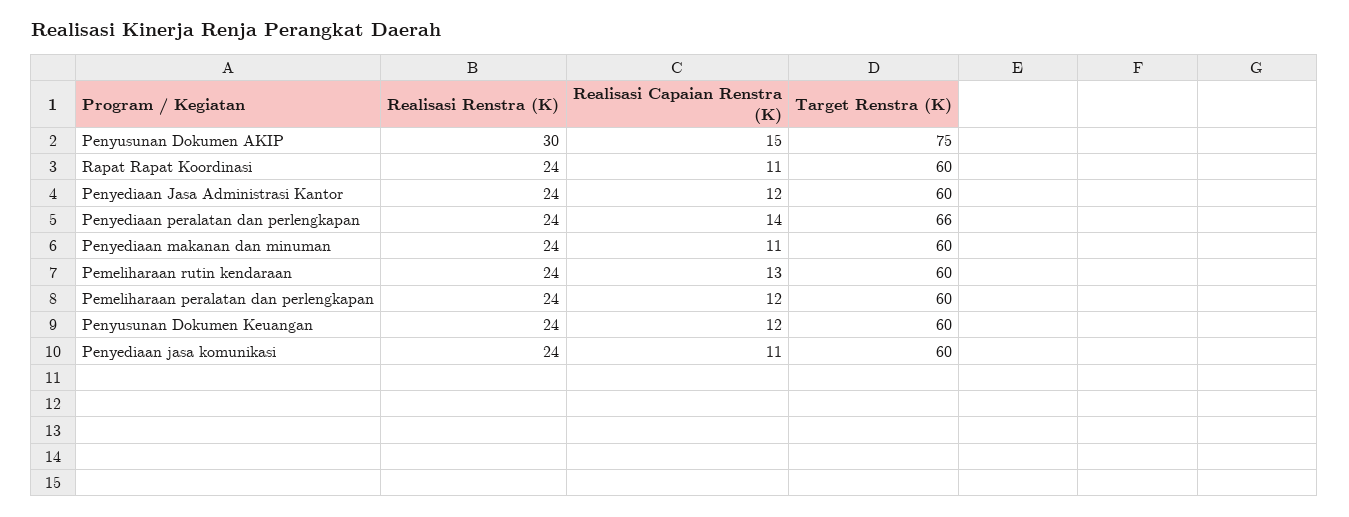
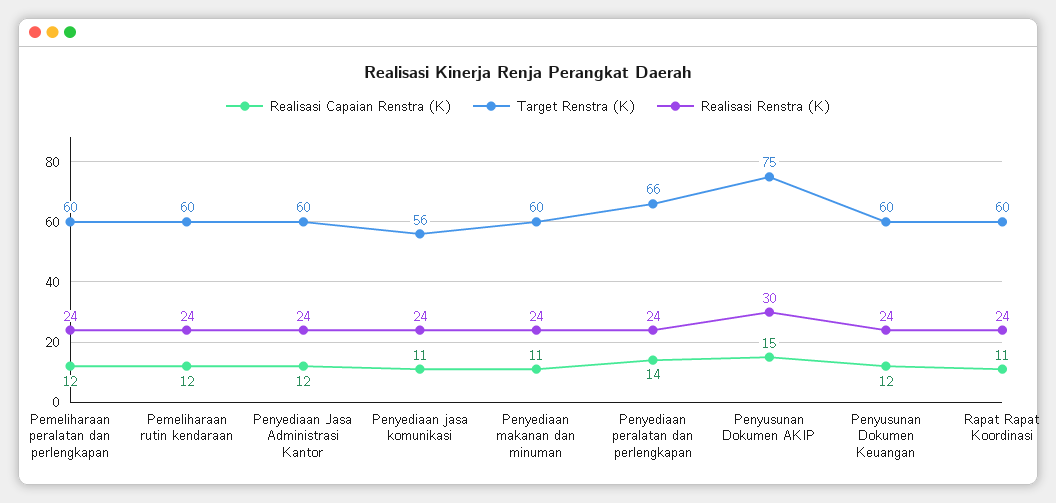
Realisasi Capaian Renstra (K), Pemeliharaan rutin kendaraan: 13 -> 12
Target Renstra (K), Penyediaan jasa komunikasi: 60 -> 56

